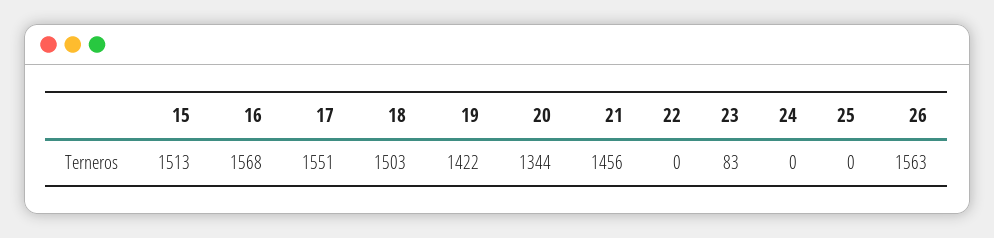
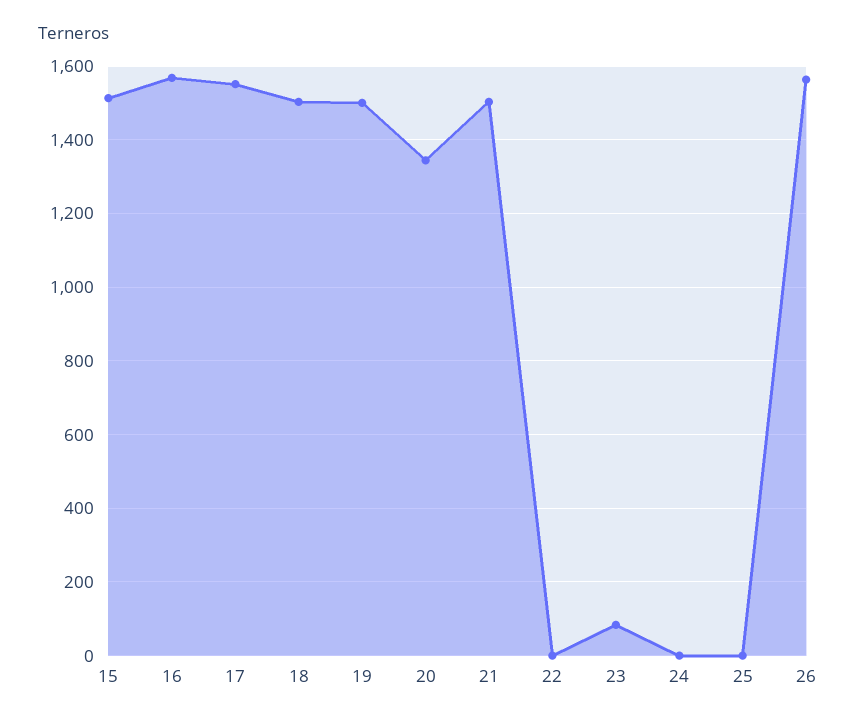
19: 1422 -> 1500
21: 1456 -> 1500

